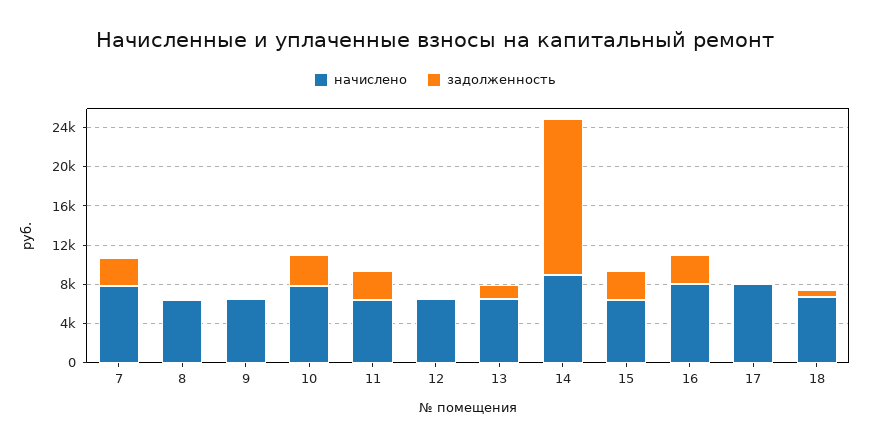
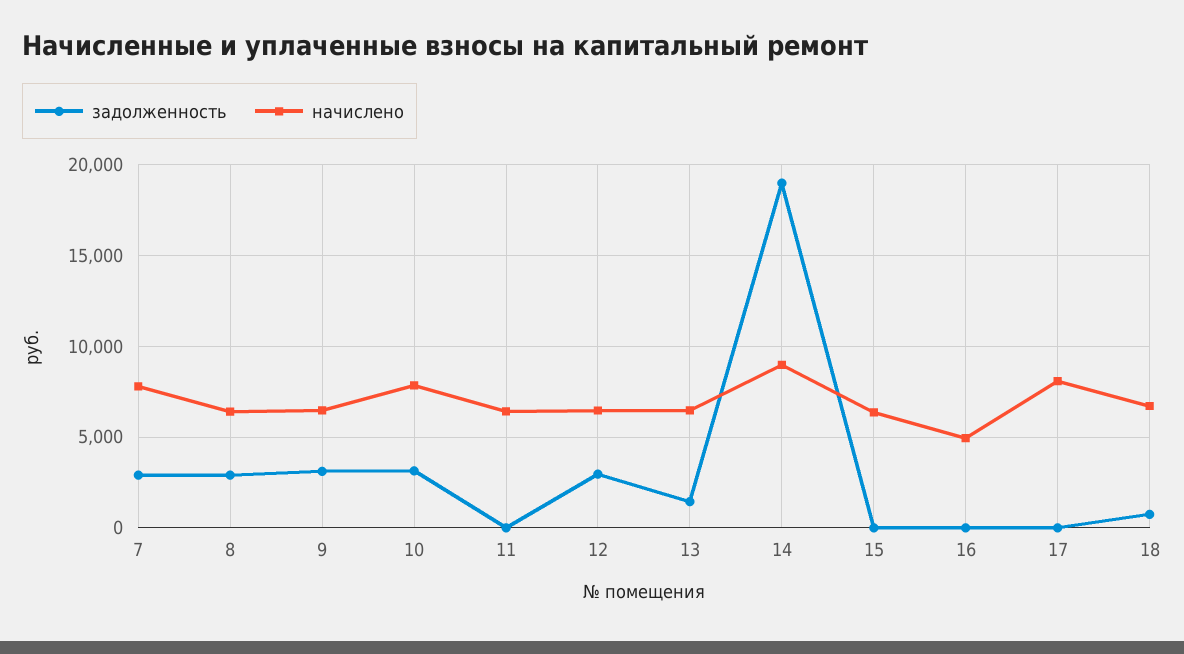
задолженность, 8: 0 -> 3000
задолженность, 9: 0 -> 3000
задолженность, 11: 3000 -> 0
задолженность, 12: 0 -> 3000
задолженность, 14: 16000 -> 19000
задолженность, 15: 3000 -> 0
начислено, 16: 8000 -> 5000
задолженность, 16: 3000 -> 0

